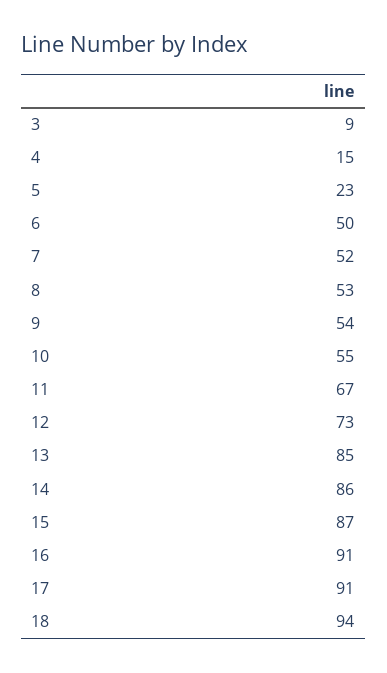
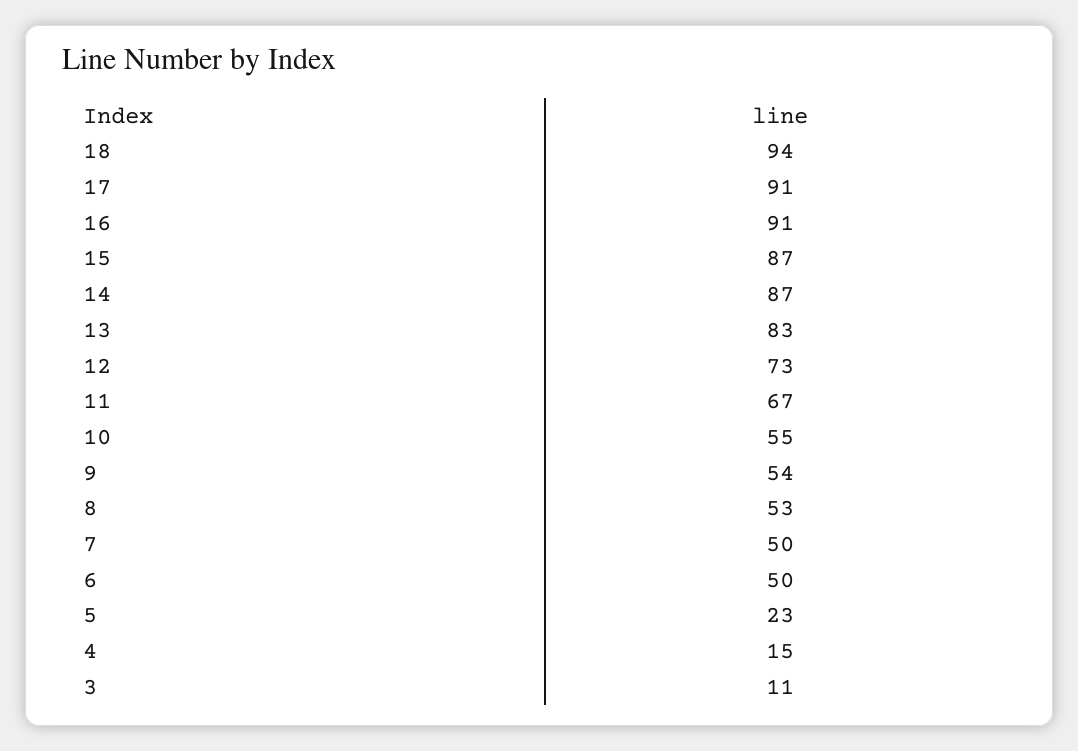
3: 9 -> 11
7: 52 -> 50
13: 85 -> 83
14: 86 -> 87

